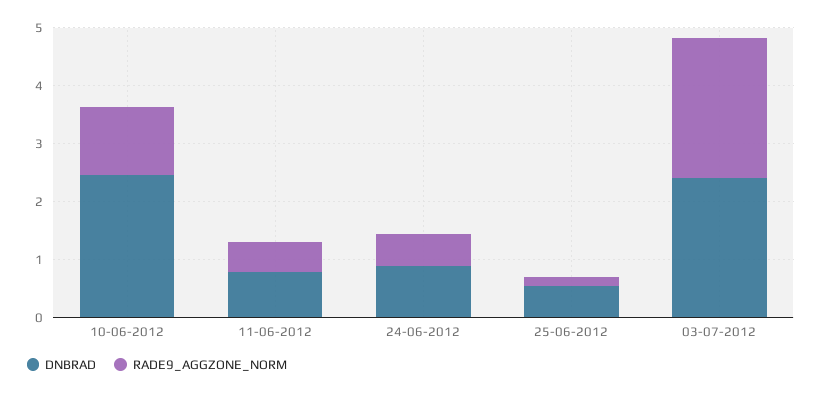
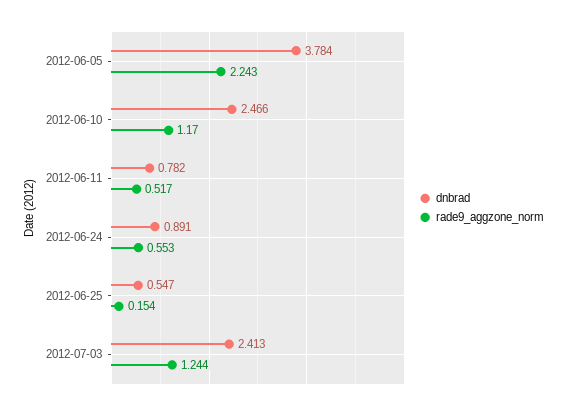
RADE9_AGGZONE_NORM, 03-07-2012: 2.4 -> 1.244
DNBRAD, 2012-06-05: none -> 3.784
RADE9_AGGZONE_NORM, 2012-06-05: none -> 2.243

